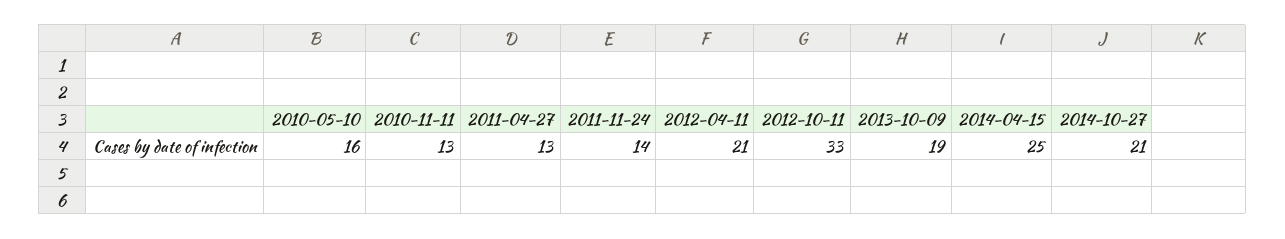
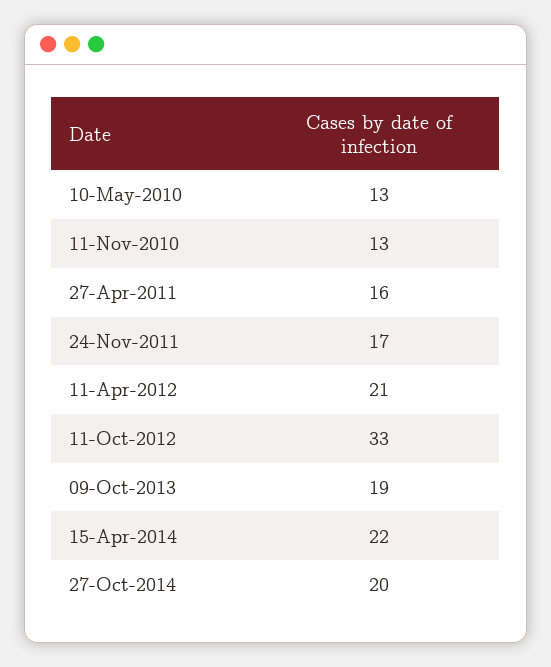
2010-05-10: 16 -> 13
2011-04-27: 13 -> 16
2011-11-24: 14 -> 17
2014-04-15: 25 -> 22
2014-10-27: 21 -> 20

